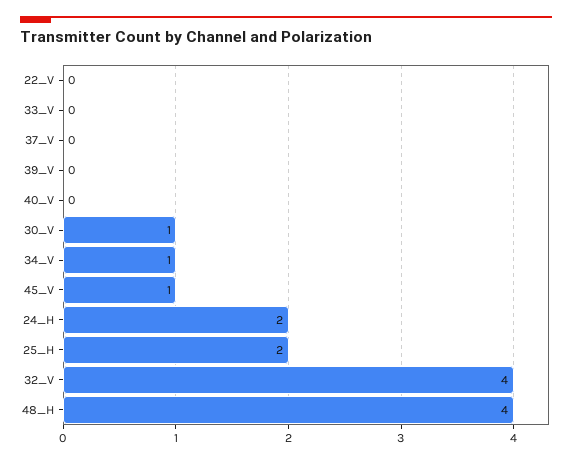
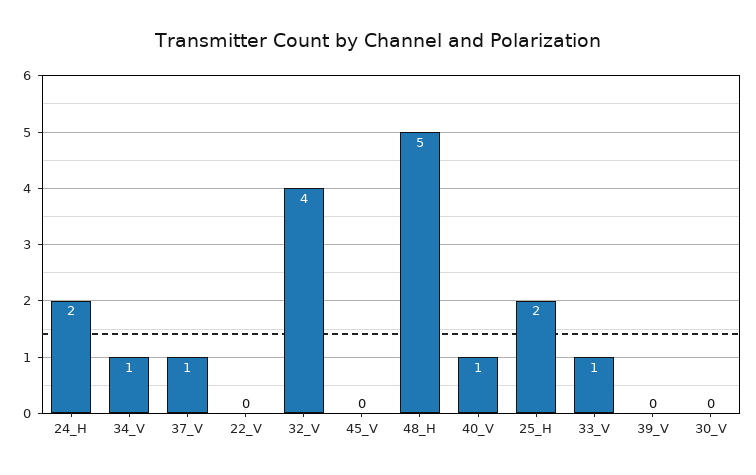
33_V: 0 -> 1
37_V: 0 -> 1
40_V: 0 -> 1
30_V: 1 -> 0
45_V: 1 -> 0
48_H: 4 -> 5

